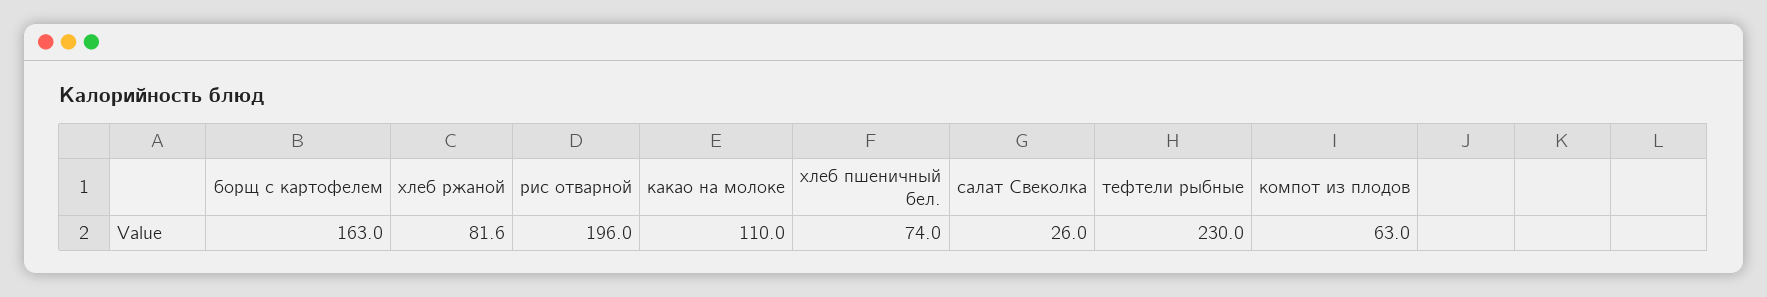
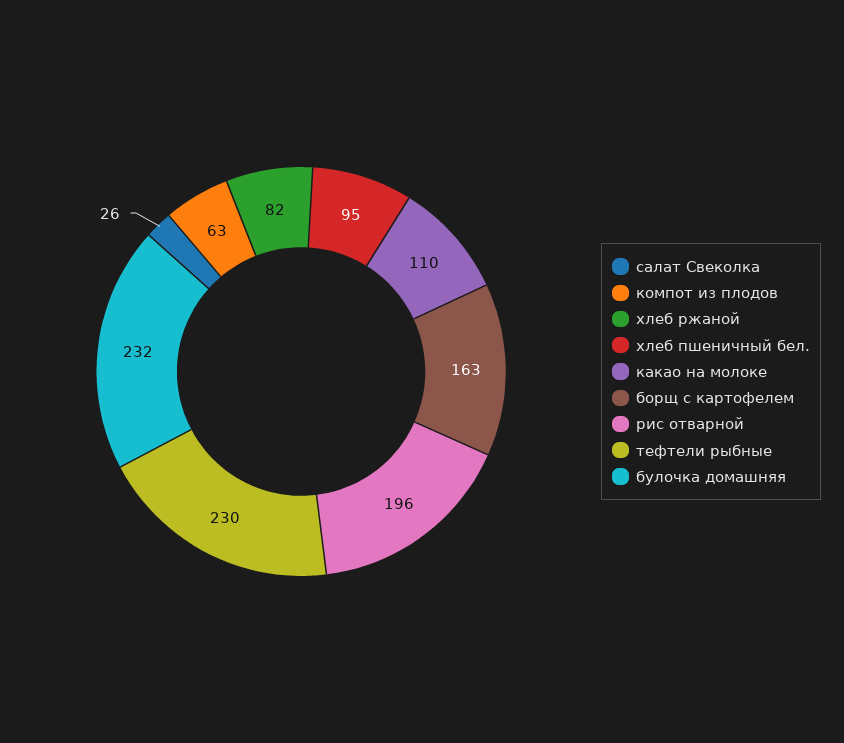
хлеб пшеничный бел.: 74 -> 95
булочка домашняя: none -> 232

